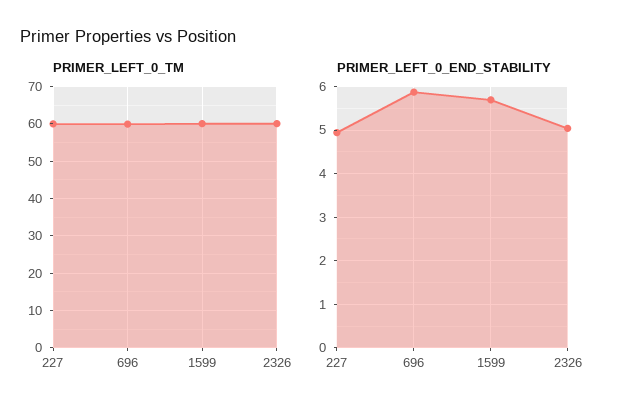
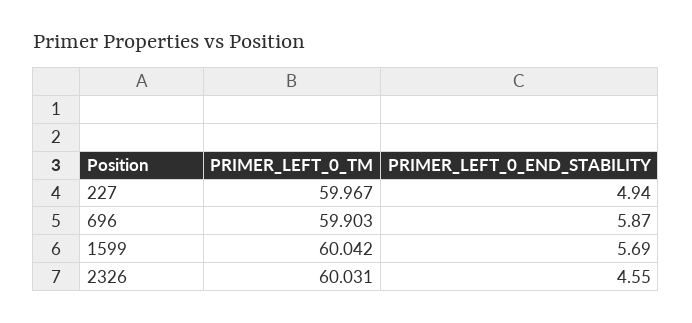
PRIMER_LEFT_0_END_STABILITY, 2326: 5 -> 4.55

